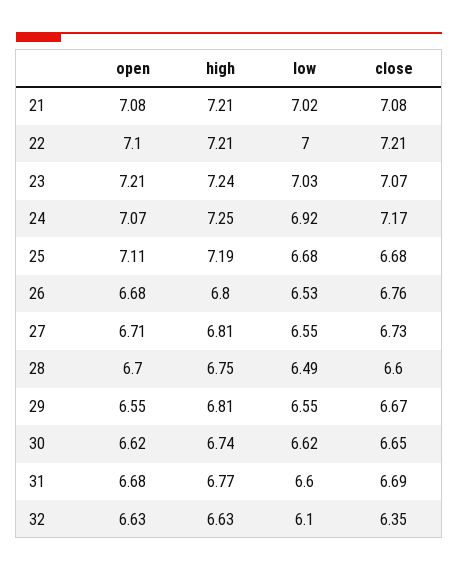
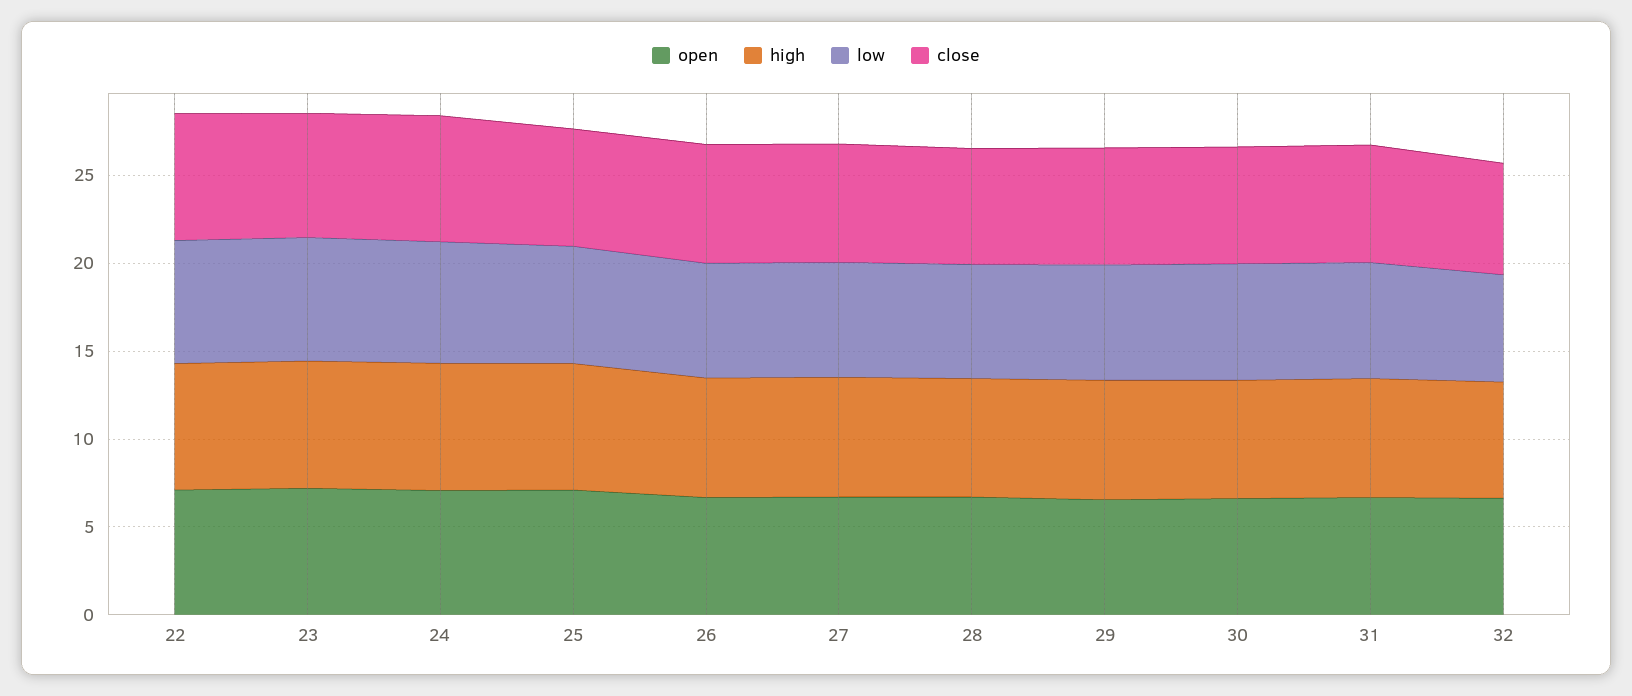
open, 21: 7.08 -> none
high, 21: 7.21 -> none
low, 21: 7.02 -> none
close, 21: 7.08 -> none

